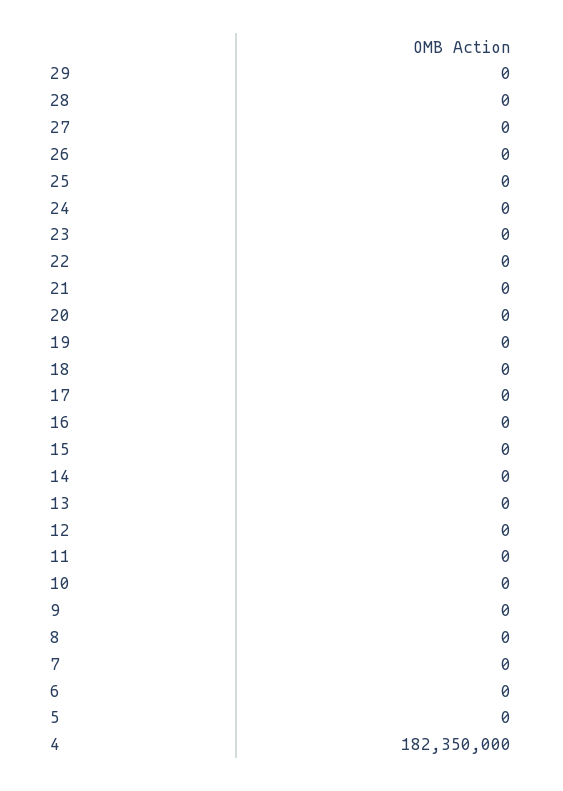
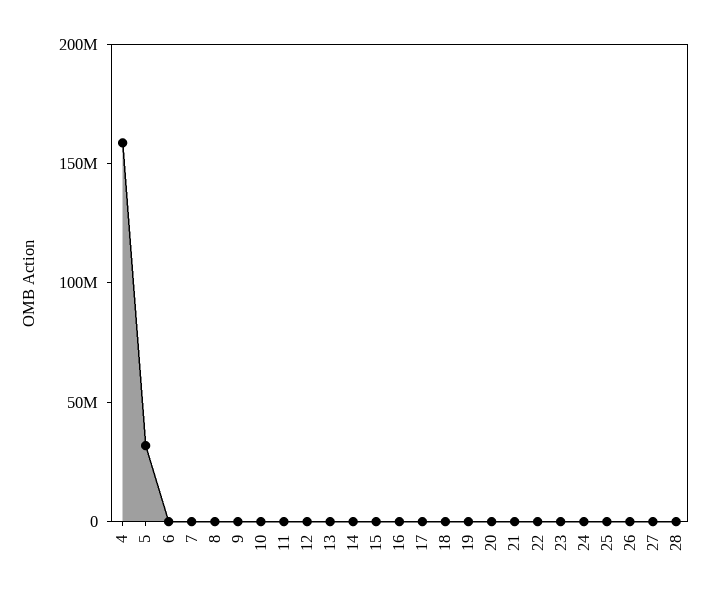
29: 0 -> none
5: 0 -> 30000000
4: 182350000 -> 160000000

